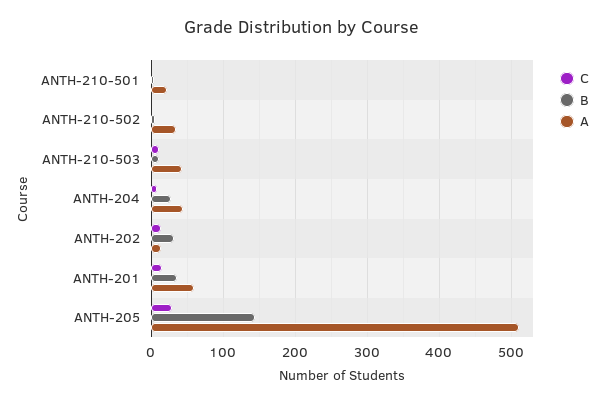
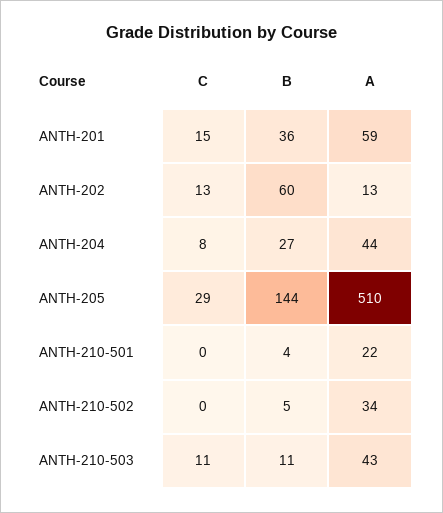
B, ANTH-202: 30 -> 60

